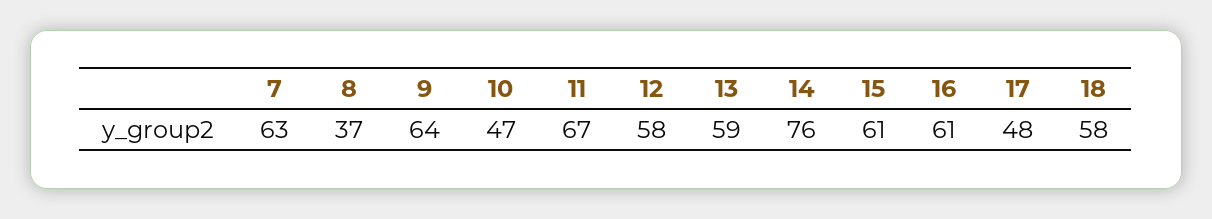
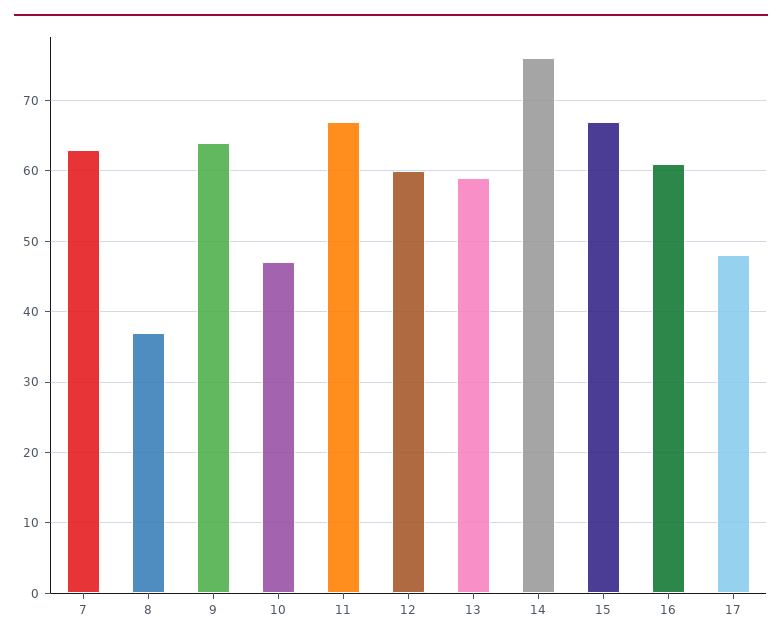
12: 58 -> 60
15: 61 -> 67
18: 58 -> none

